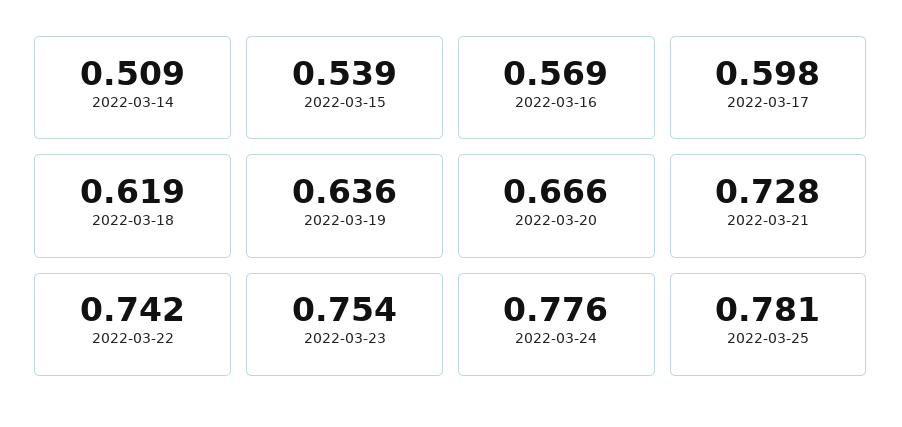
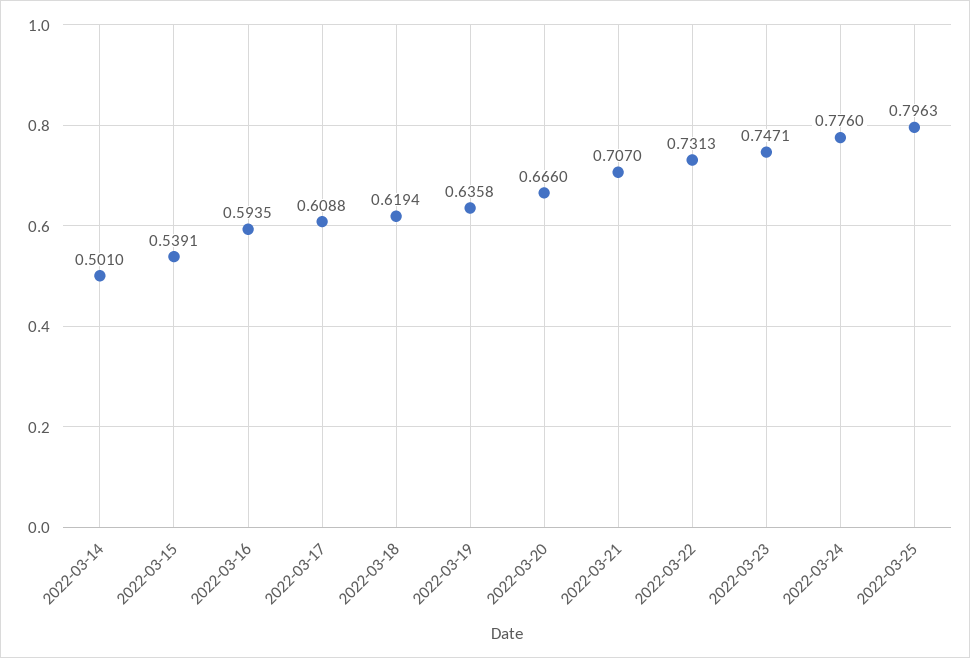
2022-03-14: 0.509 -> 0.501
2022-03-16: 0.569 -> 0.5935
2022-03-17: 0.598 -> 0.6088
2022-03-21: 0.728 -> 0.707
2022-03-22: 0.742 -> 0.7313
2022-03-23: 0.754 -> 0.7471
2022-03-25: 0.781 -> 0.7963

